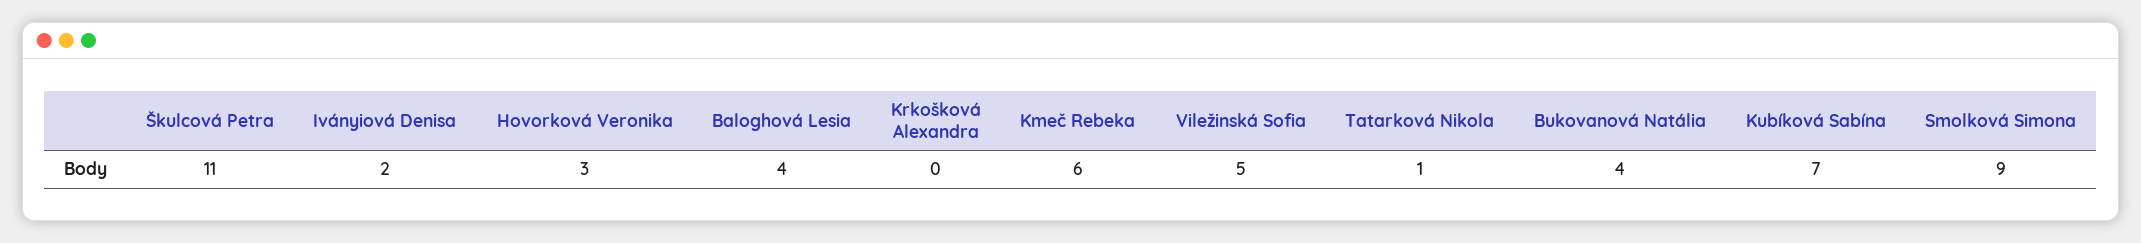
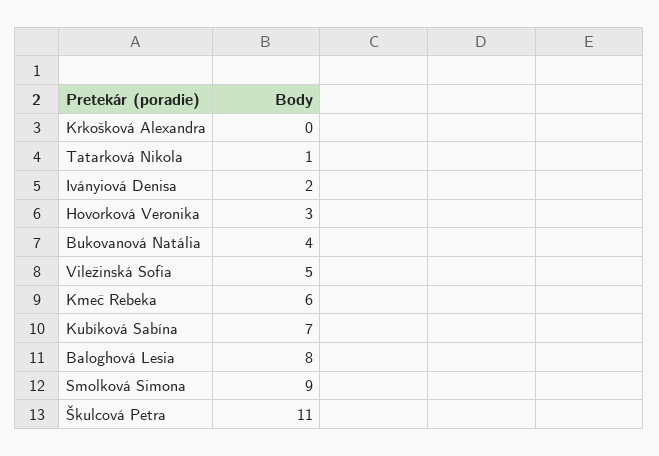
Baloghová Lesia: 4 -> 8

